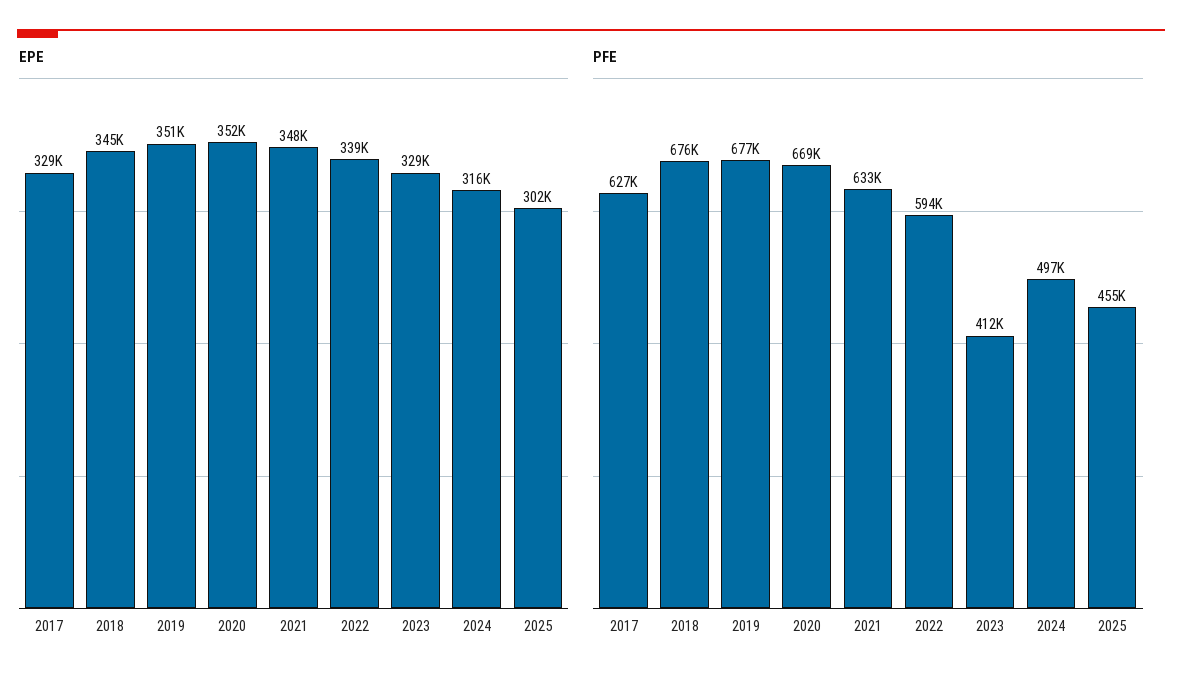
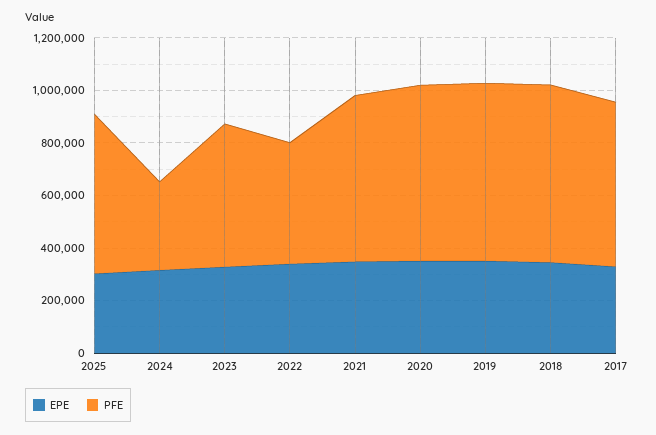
PFE, 2022: 594000 -> 450000
PFE, 2023: 412000 -> 550000
PFE, 2024: 497000 -> 350000
PFE, 2025: 455000 -> 600000

